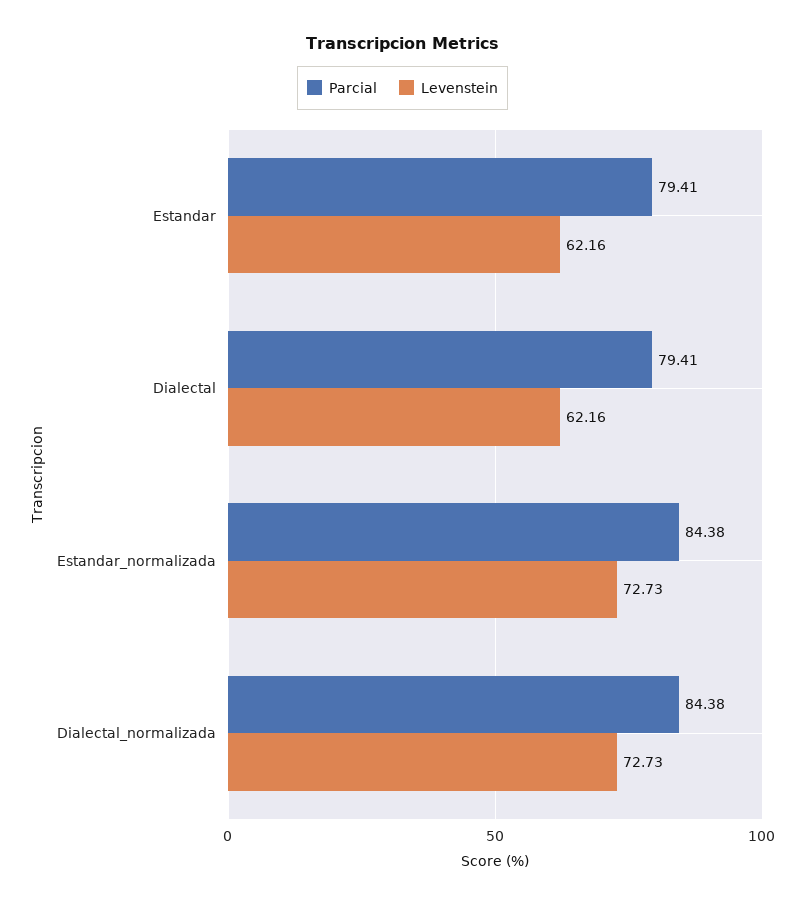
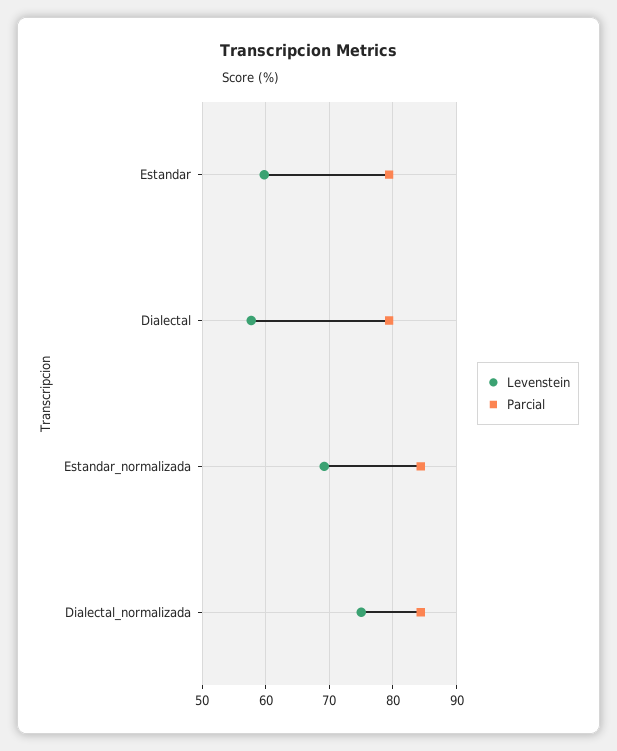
Levenstein, Estandar: 62.16 -> 60
Levenstein, Dialectal: 62.16 -> 58
Levenstein, Estandar_normalizada: 72.73 -> 69
Levenstein, Dialectal_normalizada: 72.73 -> 75

